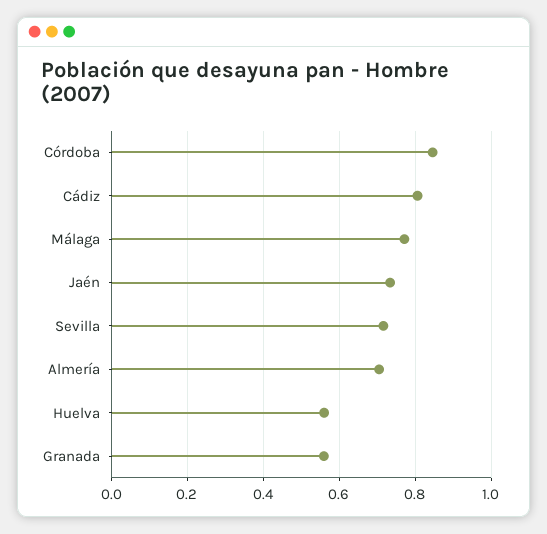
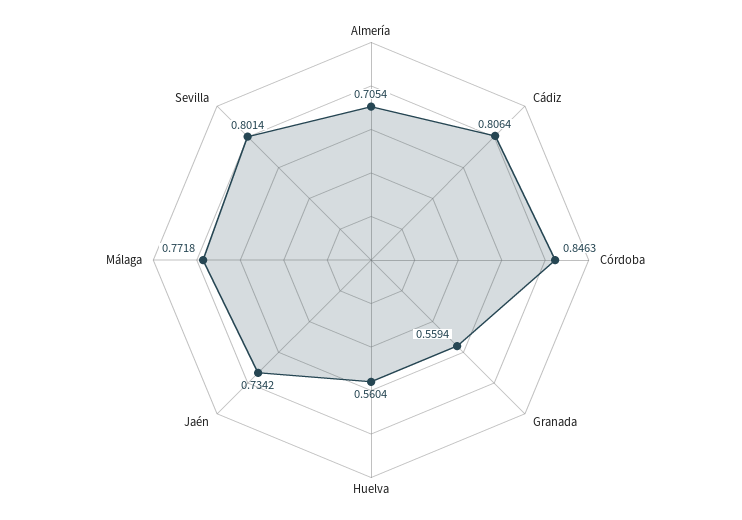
Sevilla: 0.72 -> 0.8014

